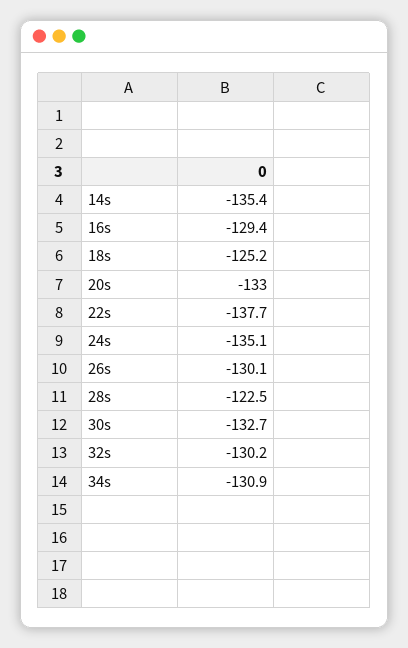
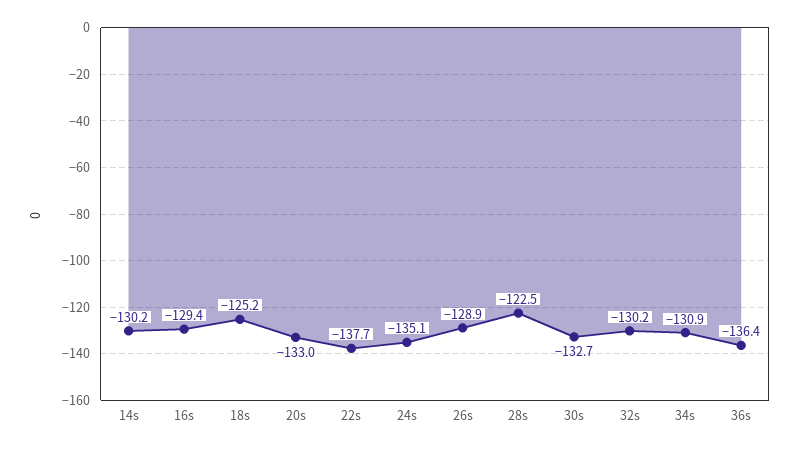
14s: -135.4 -> -130.2
26s: -130.1 -> -128.9
36s: none -> -136.4

